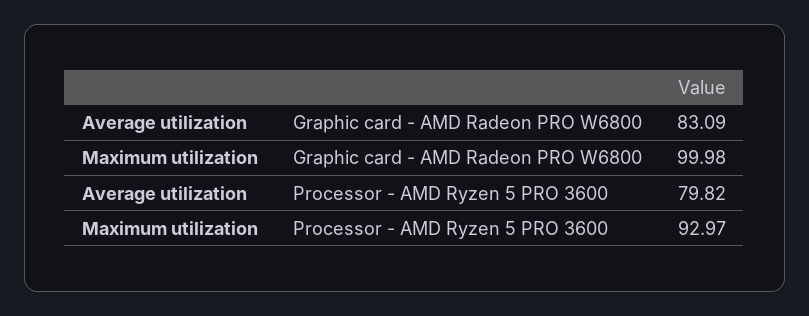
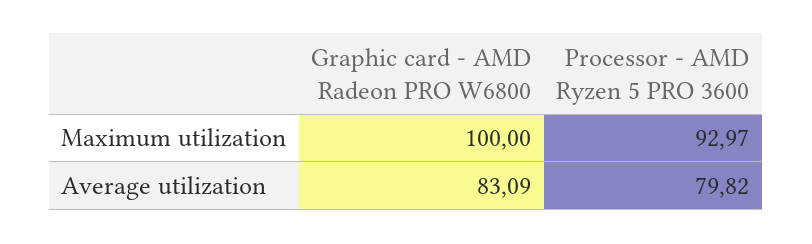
Maximum utilization, Graphic card - AMD Radeon PRO W6800: 99.98 -> 100

